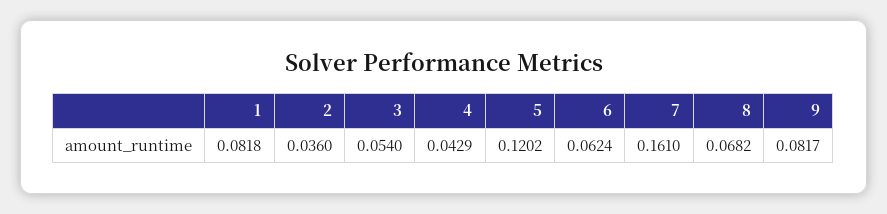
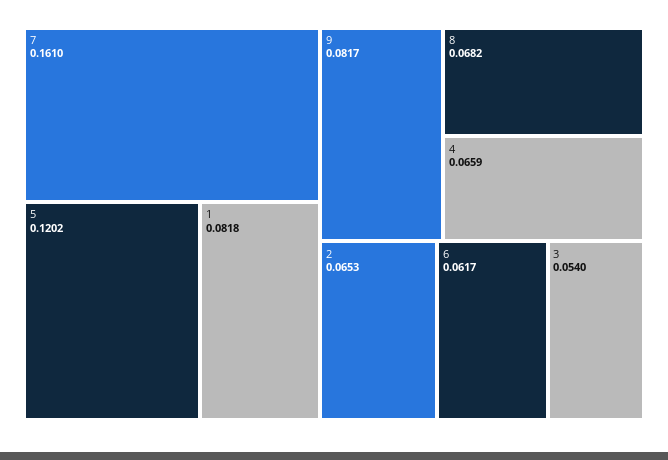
2: 0.036 -> 0.0653
4: 0.0429 -> 0.0659
6: 0.0624 -> 0.0617

